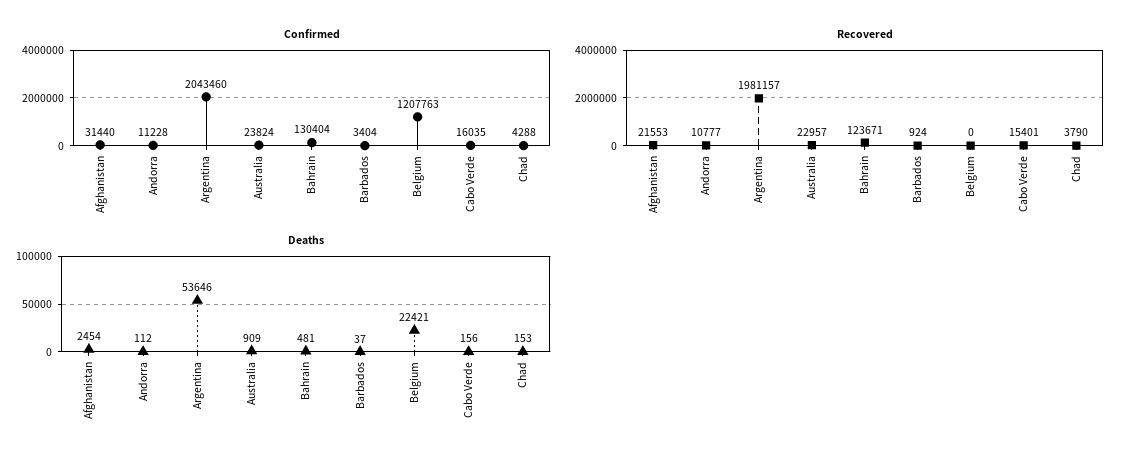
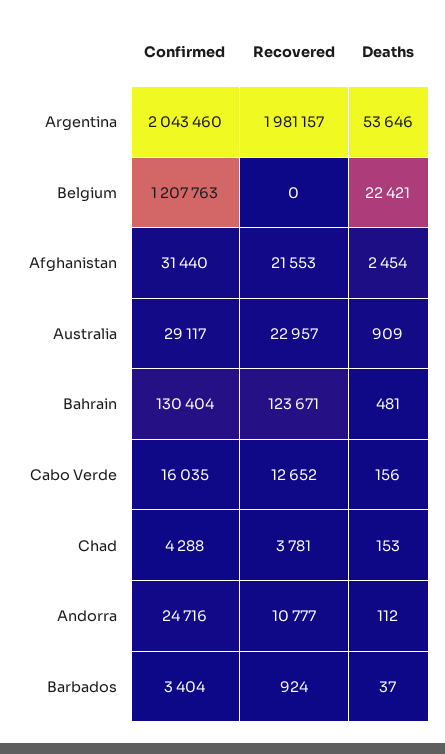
Confirmed, Andorra: 11228 -> 24716
Confirmed, Australia: 23824 -> 29117
Recovered, Cabo Verde: 15401 -> 12652
Recovered, Chad: 3790 -> 3781

